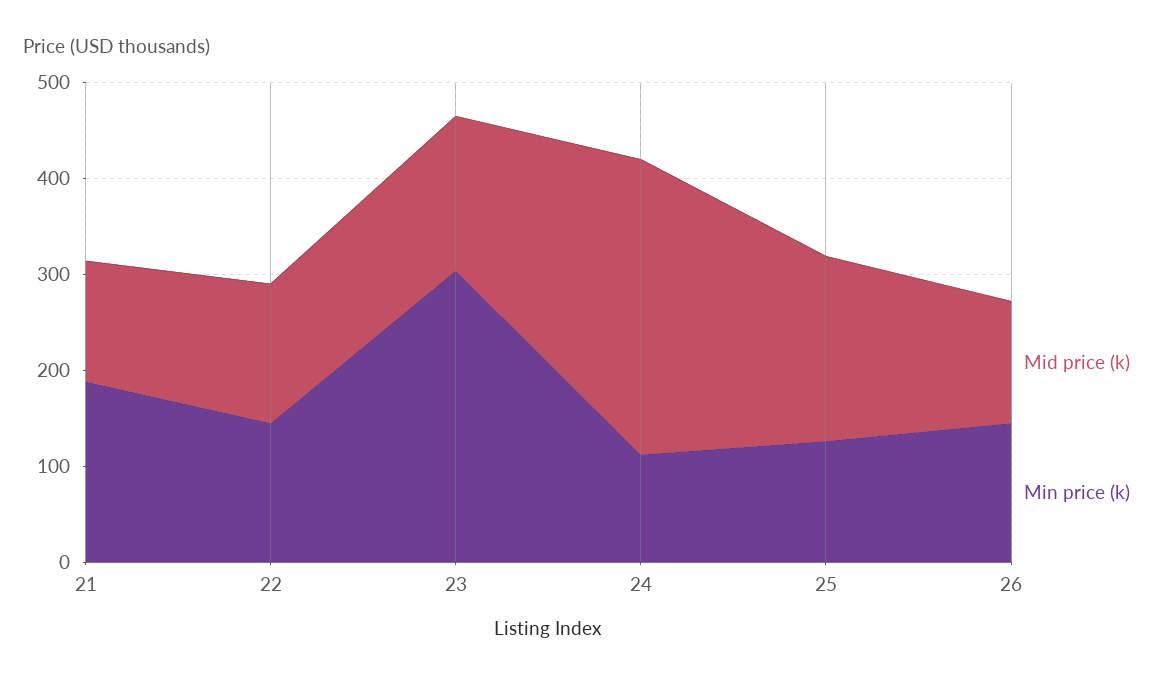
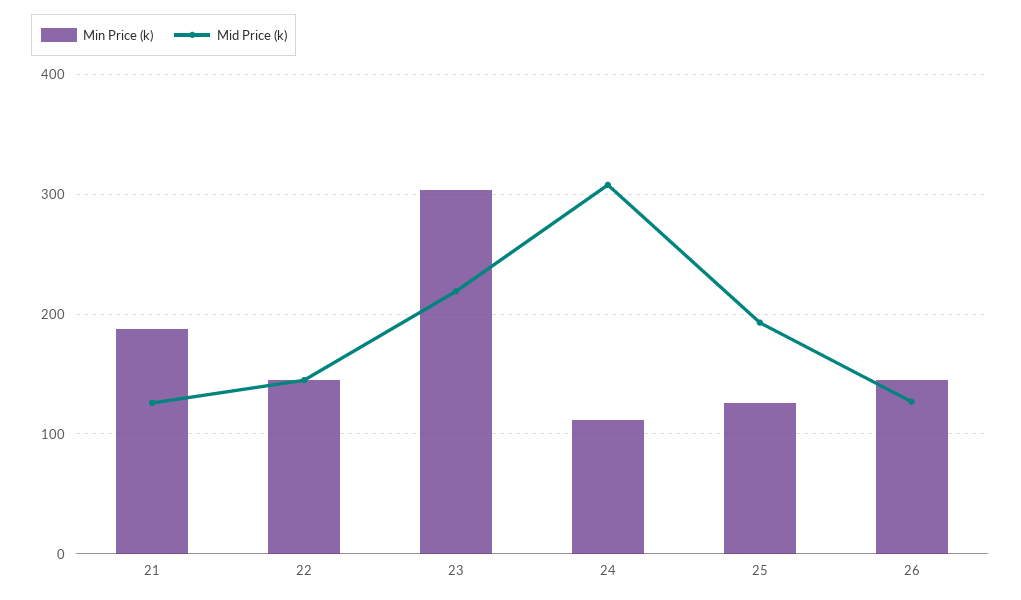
Mid price (k), 23: 160 -> 220

